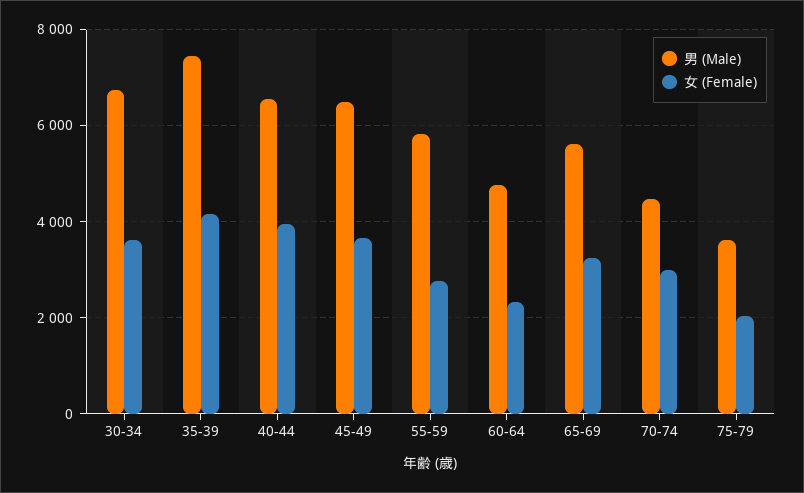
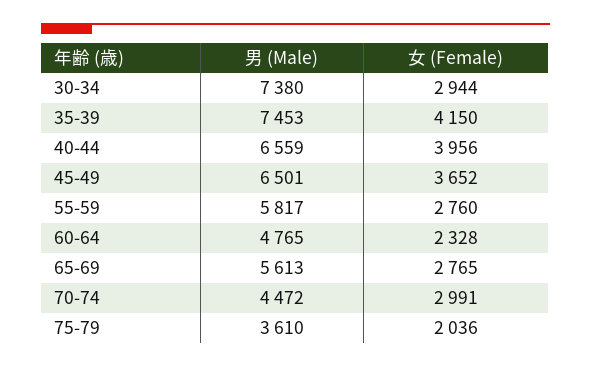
男 (Male), 30-34: 6800 -> 7380
女 (Female), 30-34: 3600 -> 2944
女 (Female), 65-69: 3200 -> 2765

